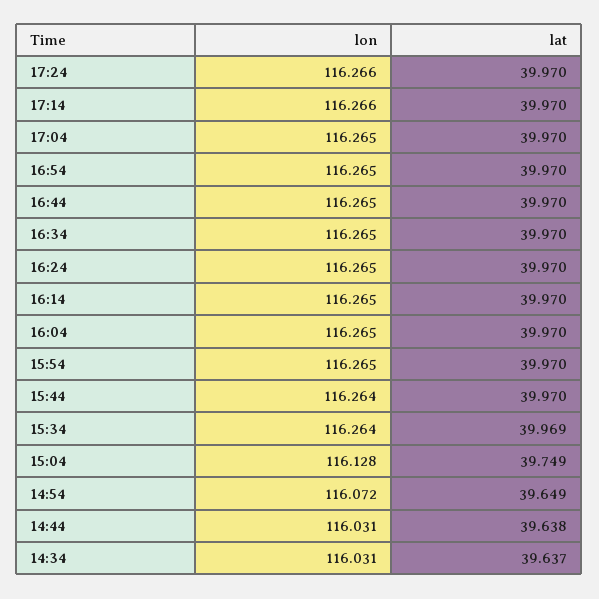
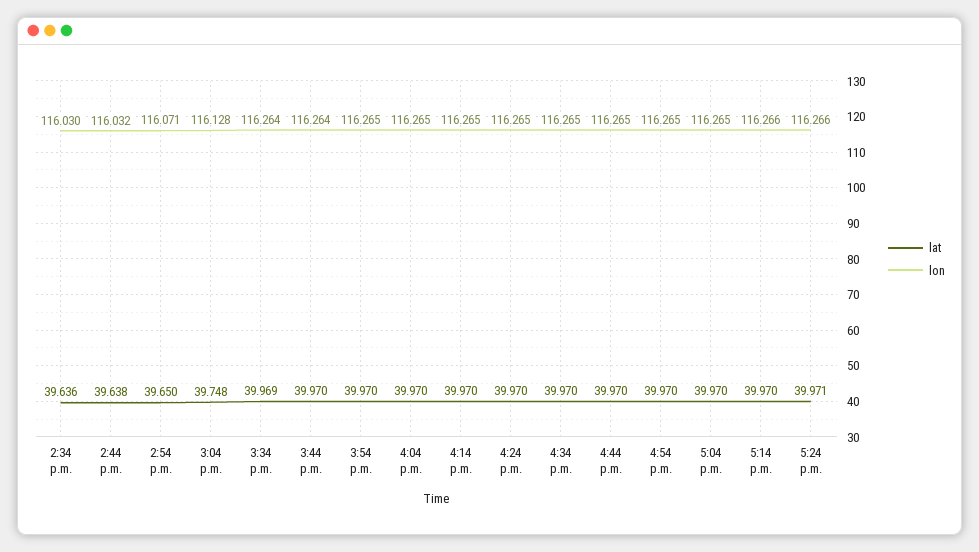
lat, 17:24: 39.97 -> 39.971
lat, 15:04: 39.749 -> 39.748
lon, 14:54: 116.072 -> 116.071
lat, 14:54: 39.649 -> 39.65
lon, 14:44: 116.031 -> 116.032
lon, 14:34: 116.031 -> 116.03
lat, 14:34: 39.637 -> 39.636

